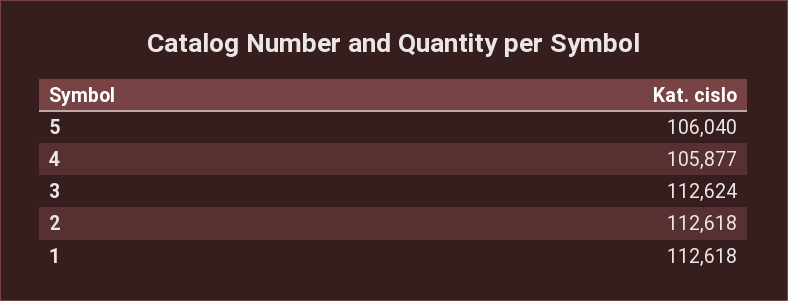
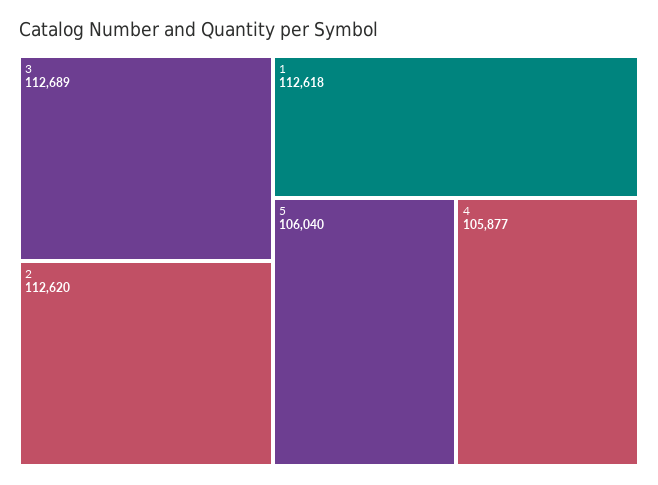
3: 112624 -> 112689
2: 112618 -> 112620

